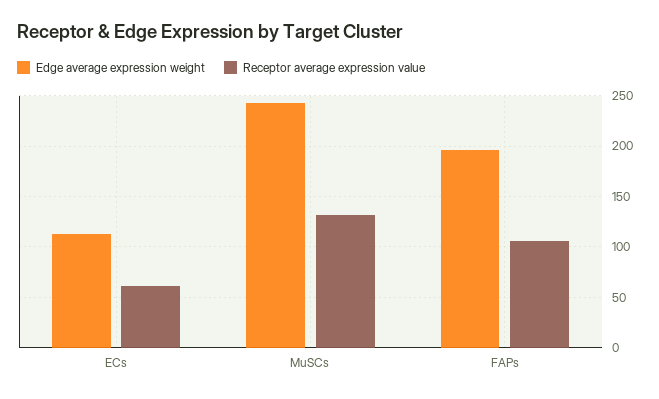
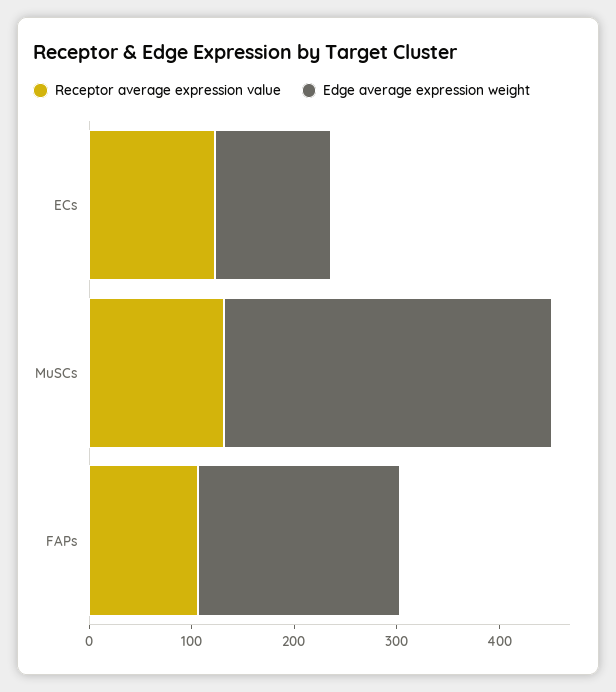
Receptor average expression value, ECs: 60 -> 120
Edge average expression weight, MuSCs: 240 -> 320

